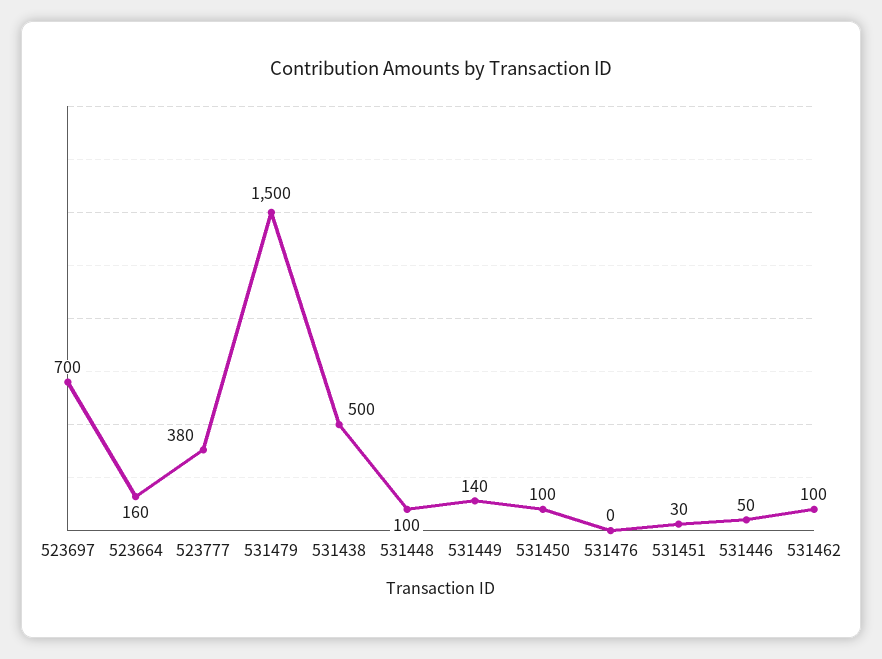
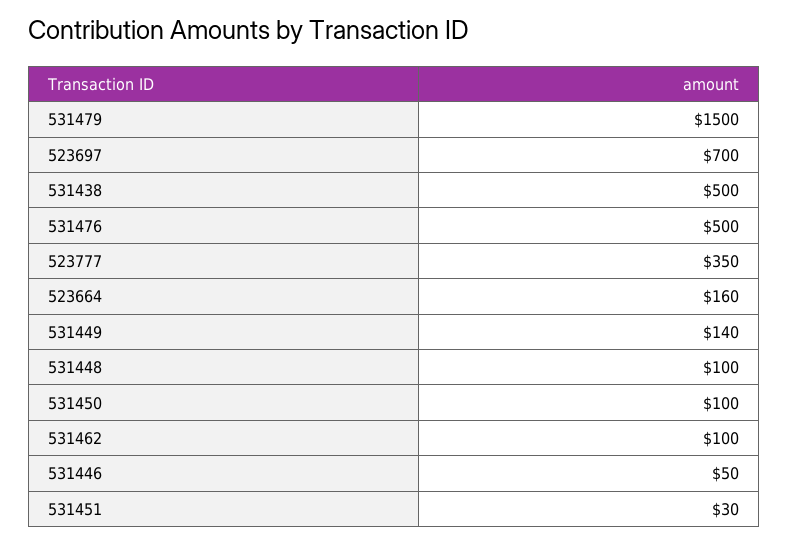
523777: 380 -> 350
531476: 0 -> 500

